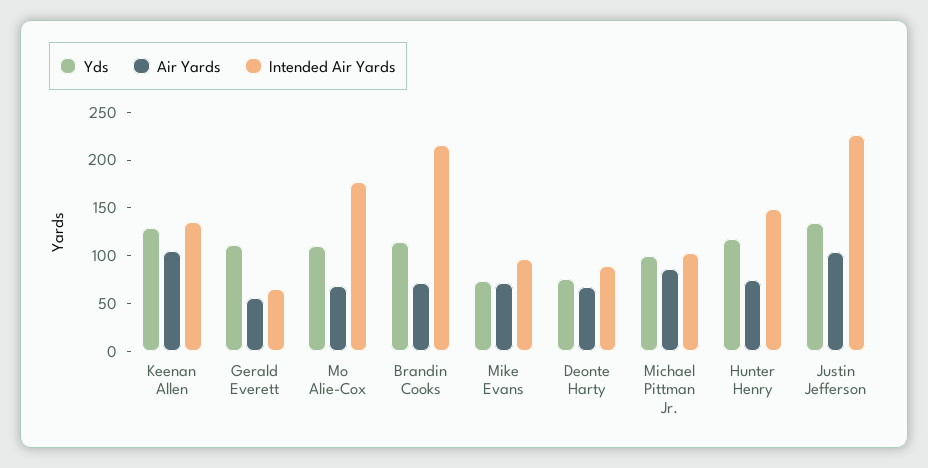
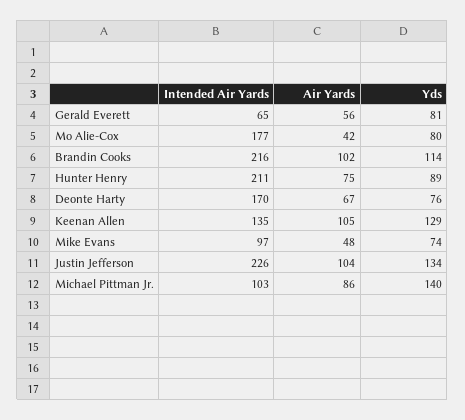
Yds, Gerald Everett: 110 -> 81
Yds, Mo Alie-Cox: 110 -> 80
Air Yards, Mo Alie-Cox: 70 -> 42
Air Yards, Brandin Cooks: 70 -> 102
Air Yards, Mike Evans: 70 -> 48
Intended Air Yards, Deonte Harty: 90 -> 170
Yds, Michael Pittman Jr.: 100 -> 140
Yds, Hunter Henry: 120 -> 89
Intended Air Yards, Hunter Henry: 150 -> 211

